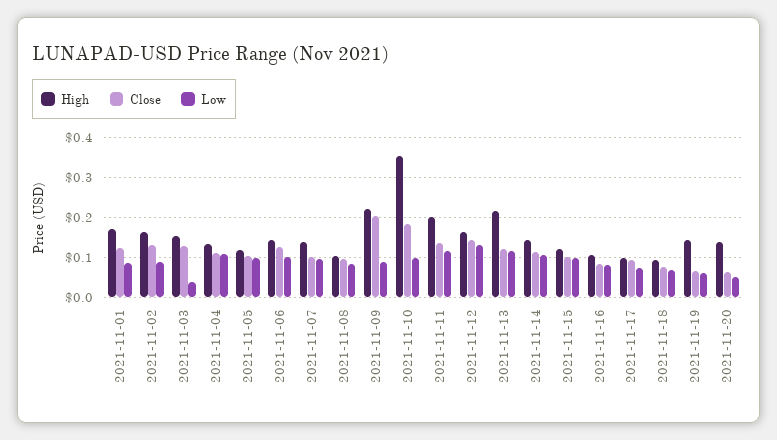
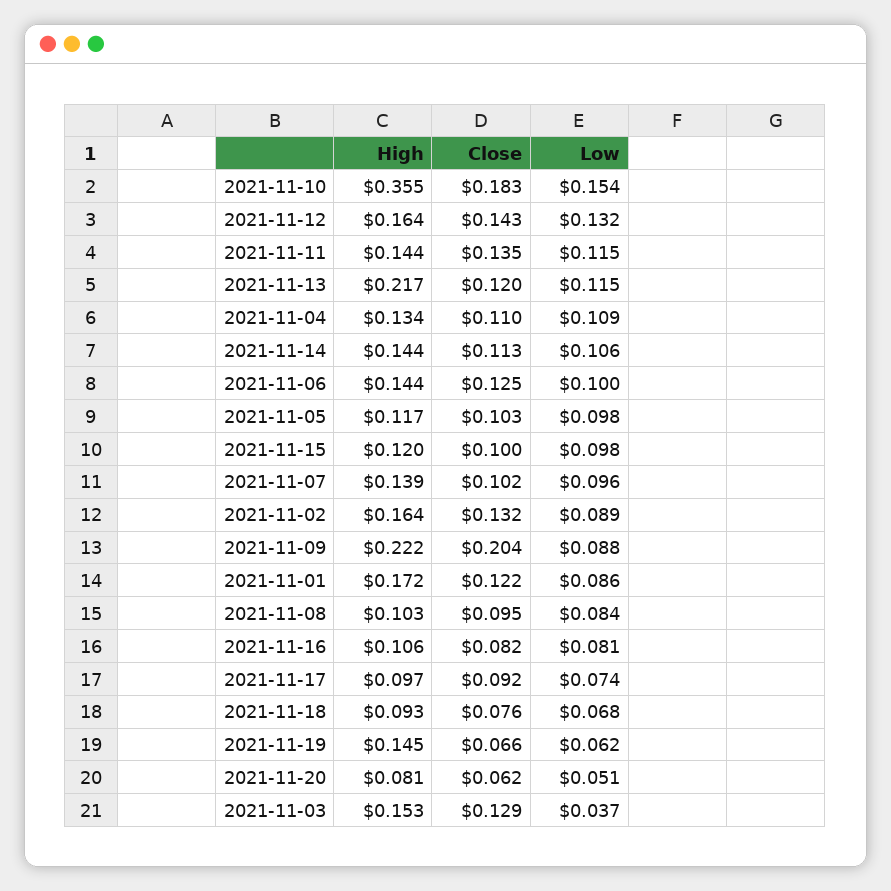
Low, 2021-11-10: 0.1 -> 0.154
High, 2021-11-11: 0.2 -> 0.144
High, 2021-11-20: 0.14 -> 0.081

